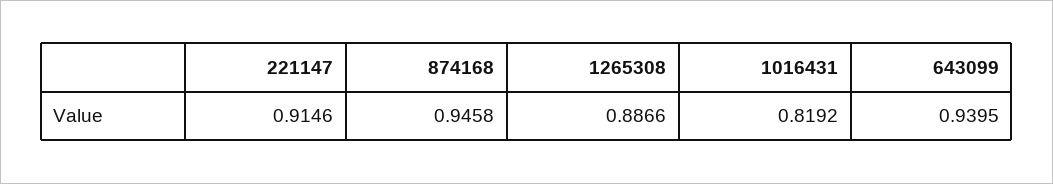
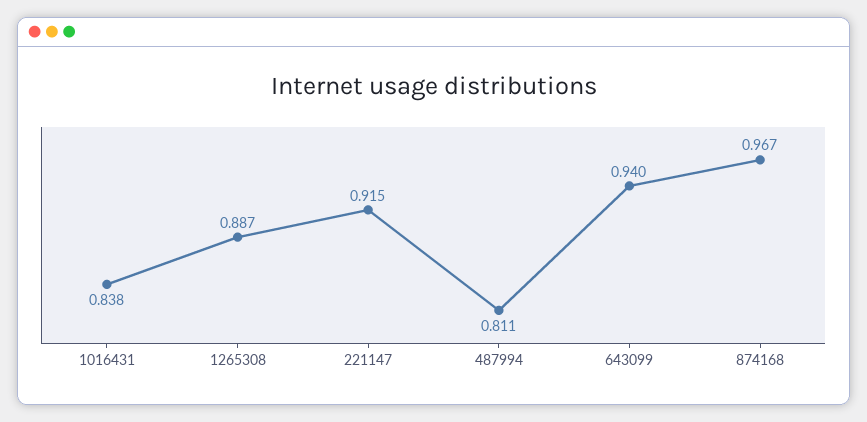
874168: 0.9458 -> 0.967
1016431: 0.8192 -> 0.838
487994: none -> 0.811

